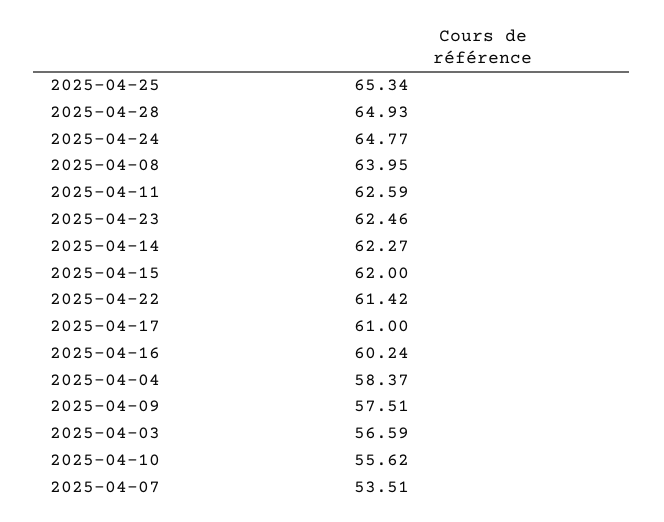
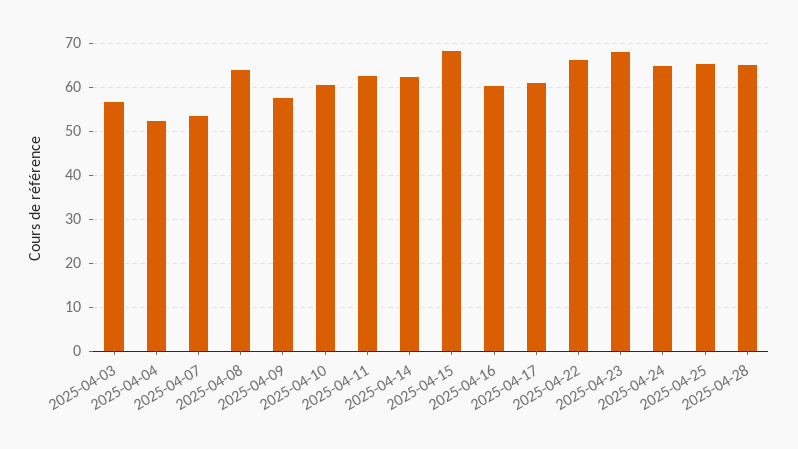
2025-04-23: 62.46 -> 68
2025-04-15: 62 -> 68
2025-04-22: 61.42 -> 66
2025-04-04: 58.37 -> 52
2025-04-10: 55.62 -> 60

